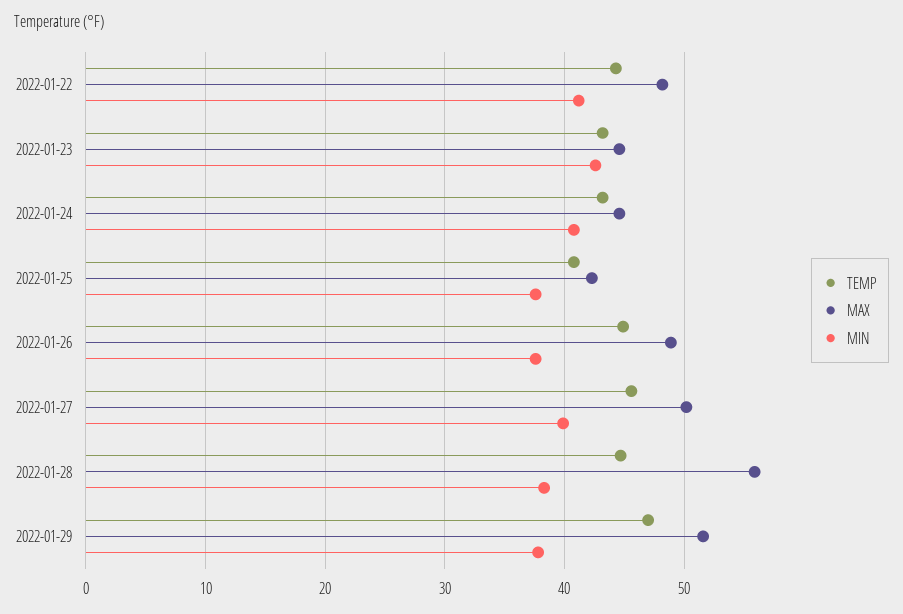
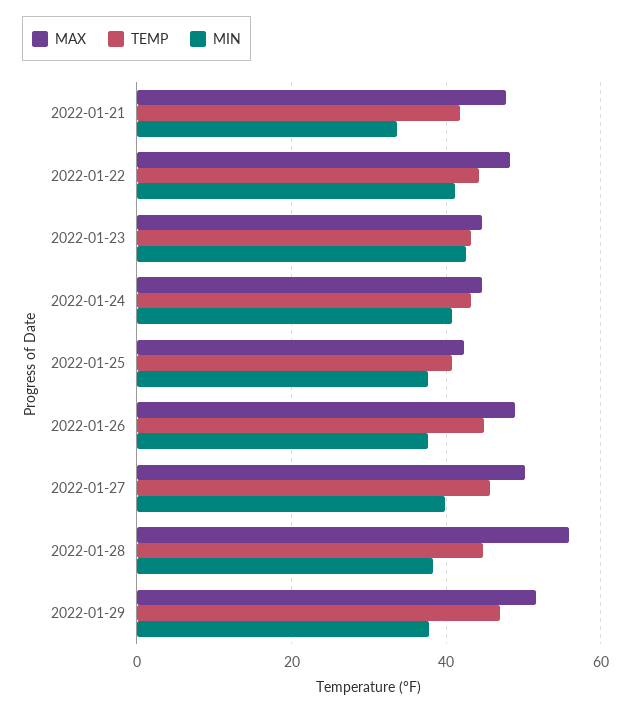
MAX, 2022-01-21: none -> 48
TEMP, 2022-01-21: none -> 42
MIN, 2022-01-21: none -> 34

